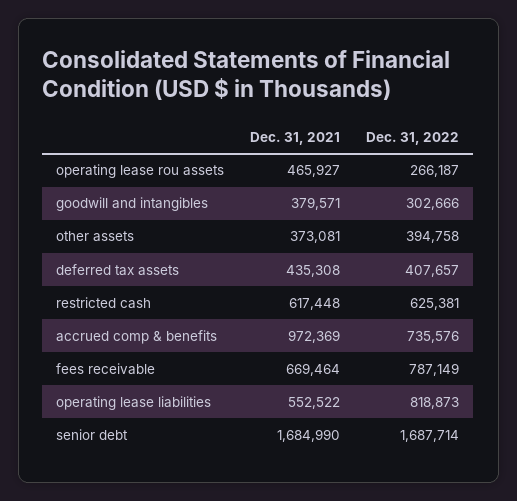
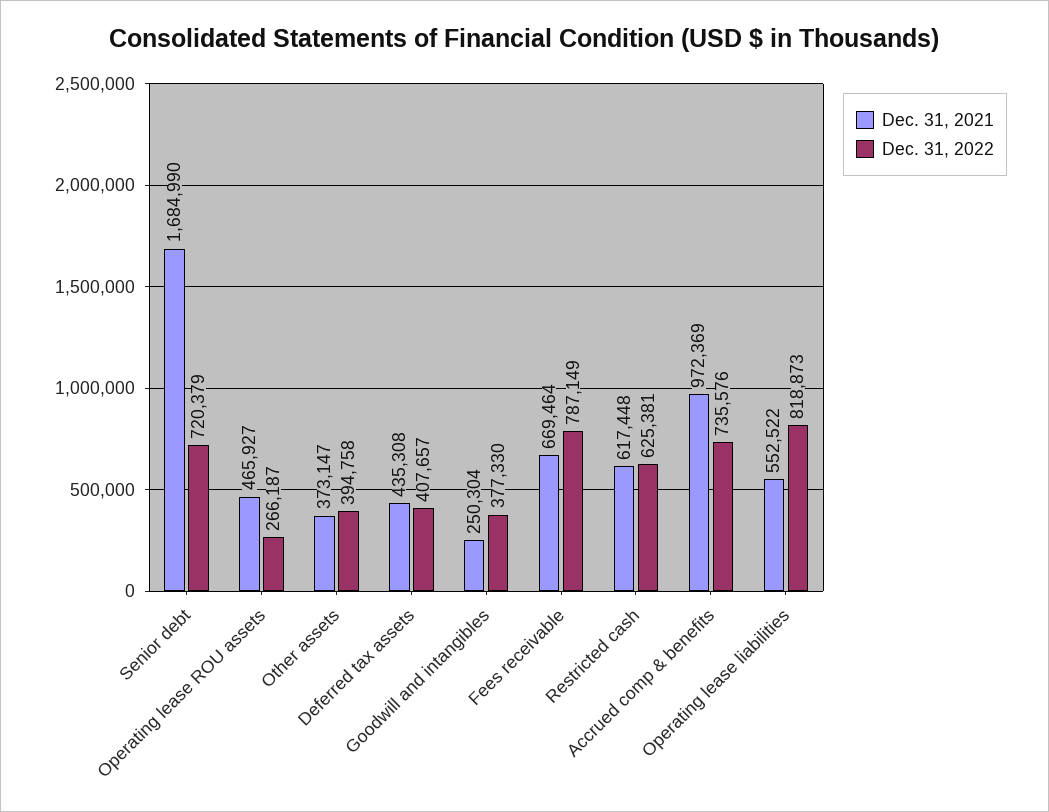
Dec. 31, 2021, goodwill and intangibles: 379571 -> 250304
Dec. 31, 2022, goodwill and intangibles: 302666 -> 377330
Dec. 31, 2021, other assets: 373081 -> 373147
Dec. 31, 2022, senior debt: 1687714 -> 720379

